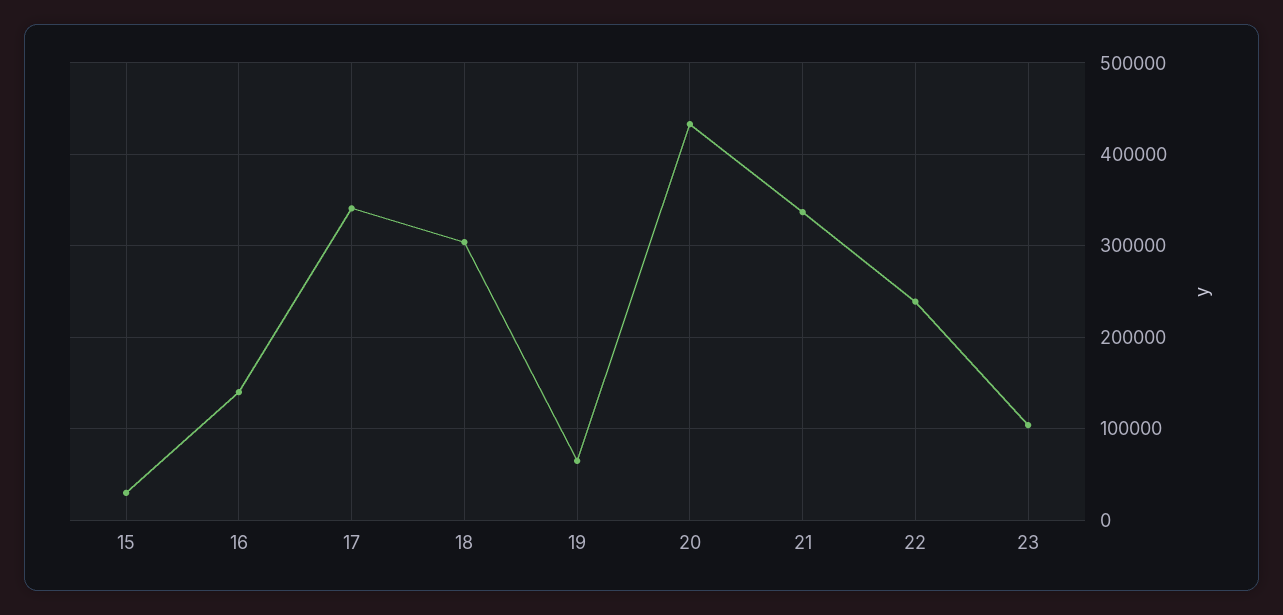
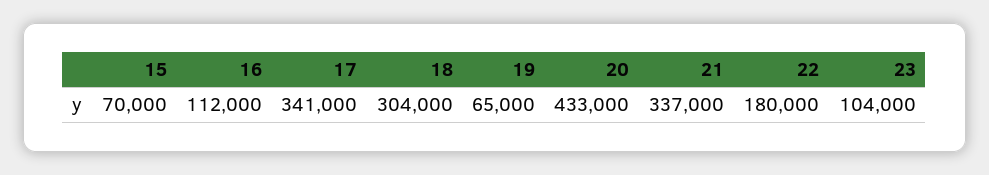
15: 30000 -> 70000
16: 140000 -> 112000
22: 240000 -> 180000

